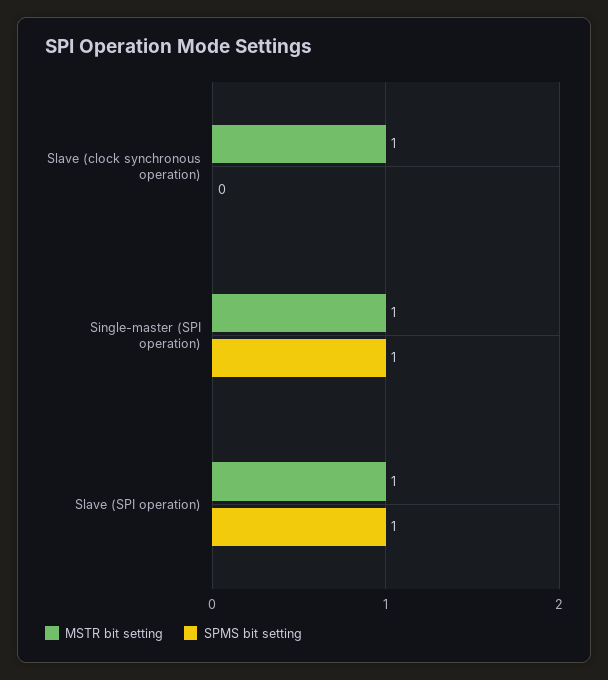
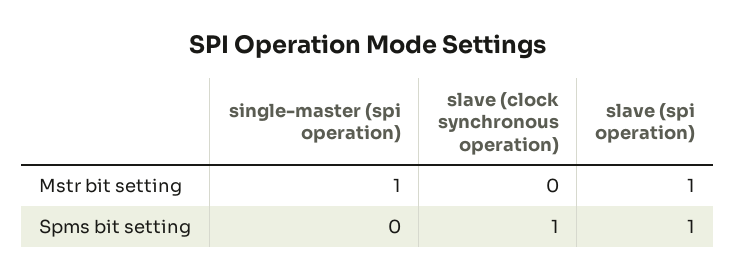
MSTR bit setting, Slave (clock synchronous operation): 1 -> 0
SPMS bit setting, Slave (clock synchronous operation): 0 -> 1
SPMS bit setting, Single-master (SPI operation): 1 -> 0

